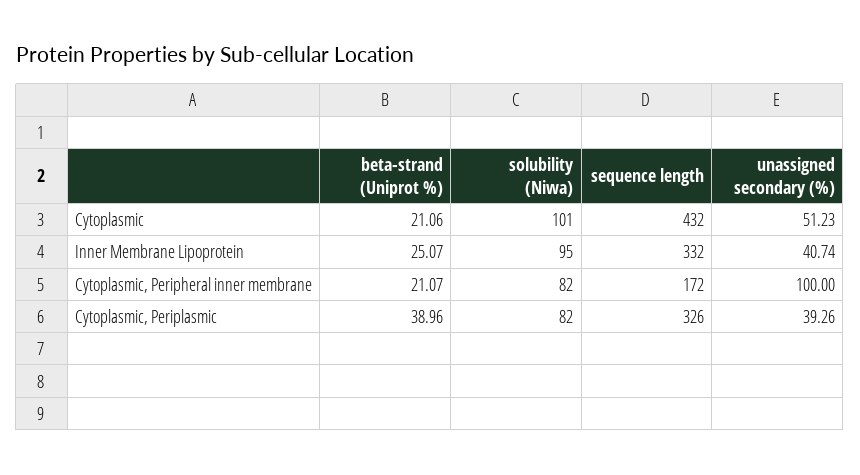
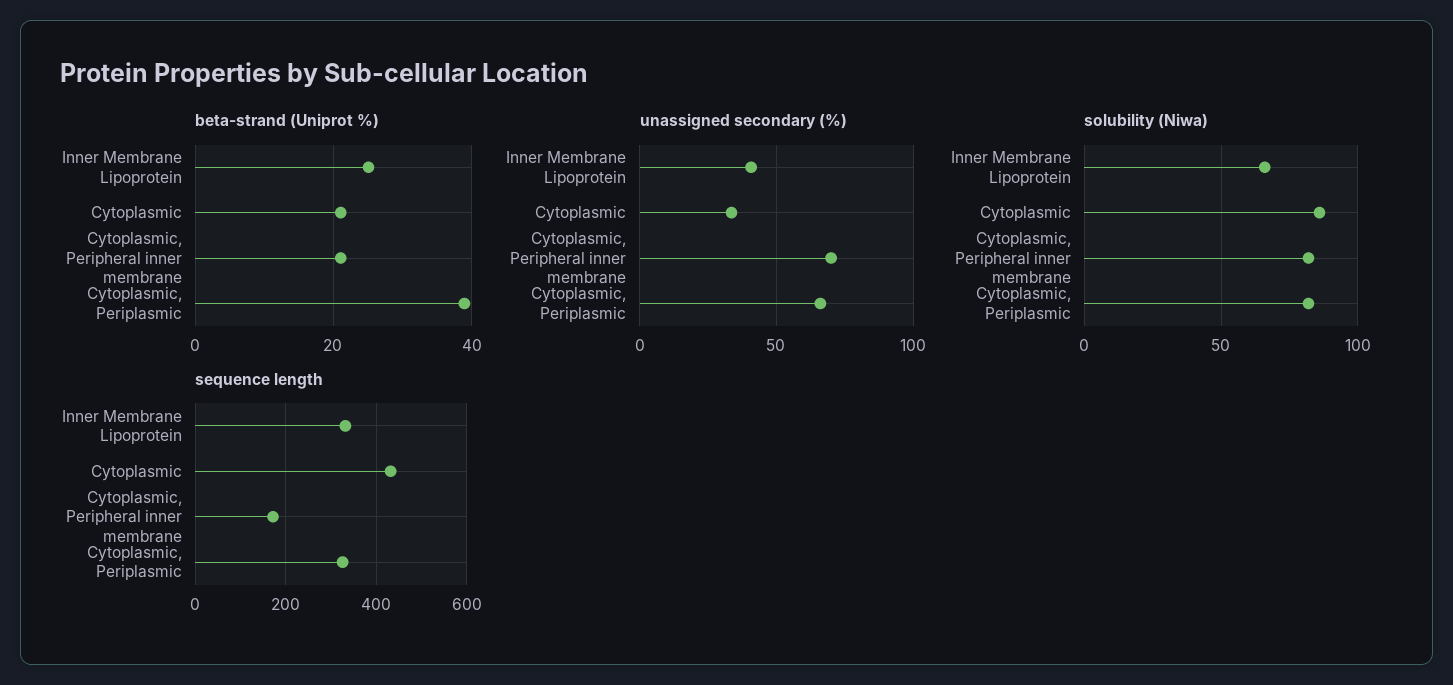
solubility (Niwa), Cytoplasmic: 101 -> 85
unassigned secondary (%), Cytoplasmic: 51.23 -> 35
solubility (Niwa), Inner Membrane Lipoprotein: 95 -> 65
unassigned secondary (%), Cytoplasmic, Peripheral inner membrane: 100 -> 70
unassigned secondary (%), Cytoplasmic, Periplasmic: 39.26 -> 65

